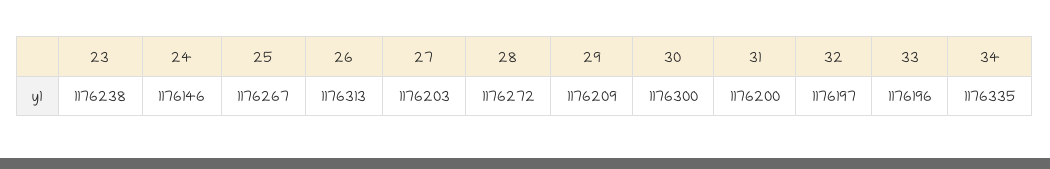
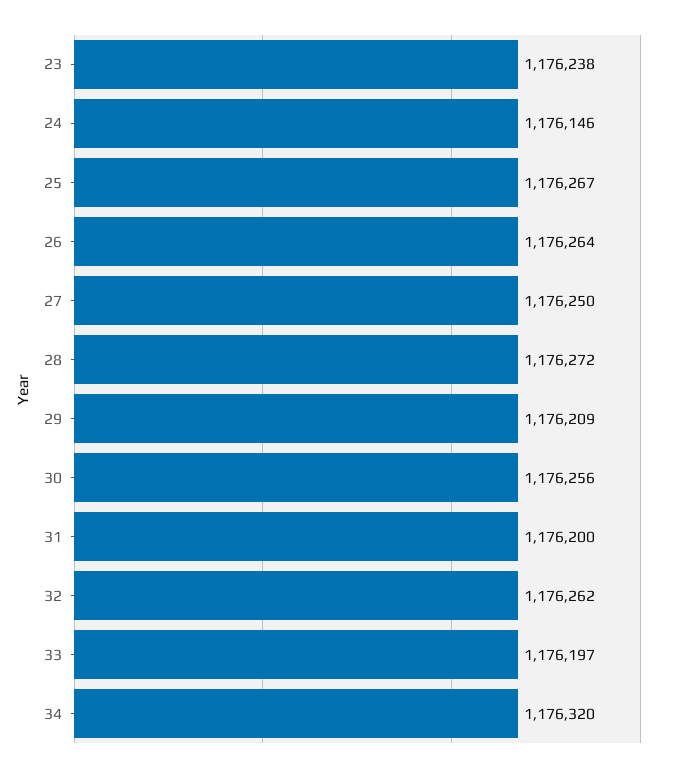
26: 1176313 -> 1176264
27: 1176203 -> 1176250
30: 1176300 -> 1176256
32: 1176197 -> 1176262
33: 1176196 -> 1176197
34: 1176335 -> 1176320

